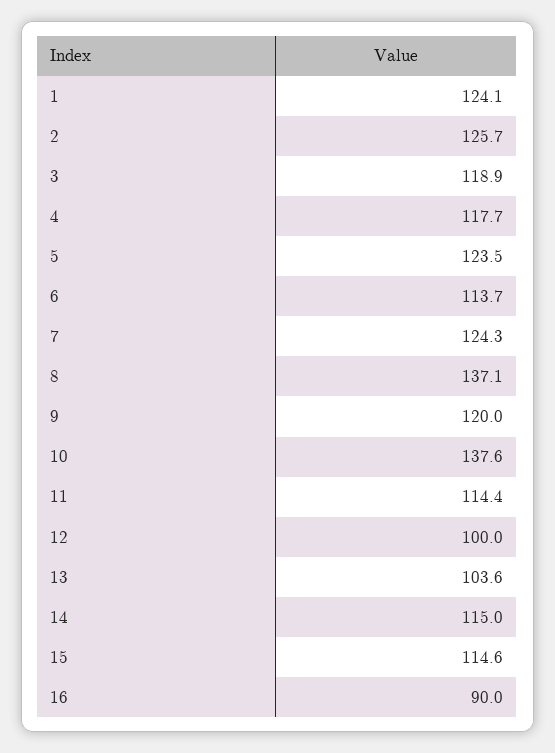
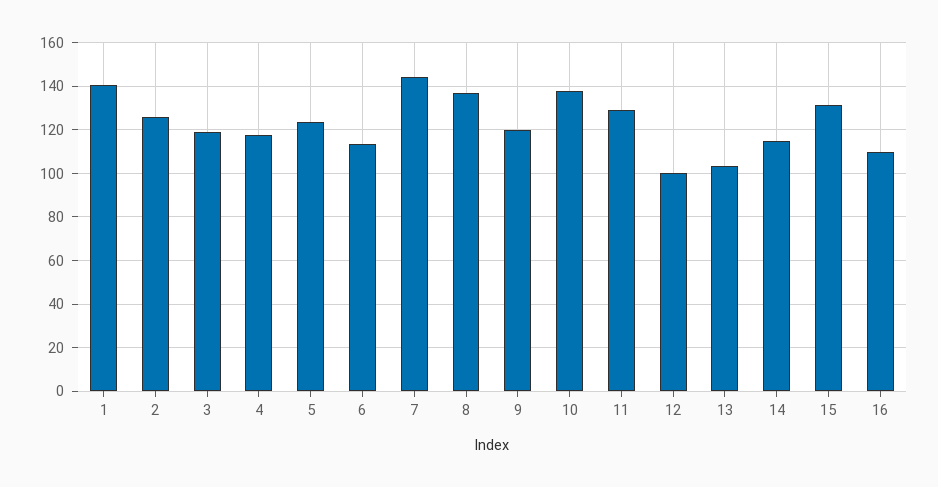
1: 124.1 -> 140
7: 124.3 -> 145
11: 114.4 -> 130
15: 114.6 -> 130
16: 90 -> 110

